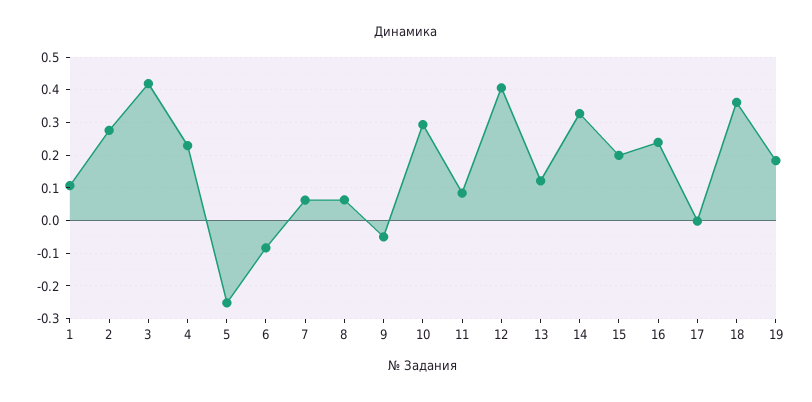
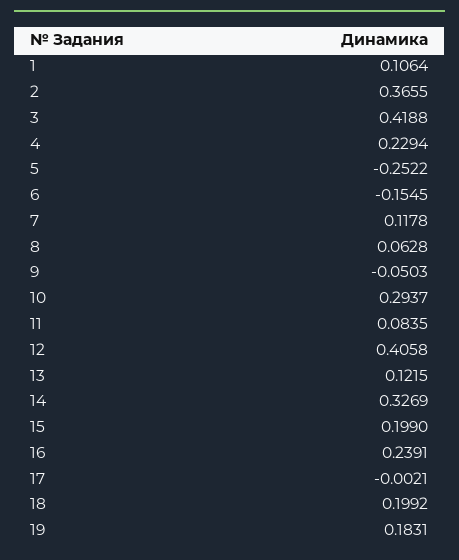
2: 0.28 -> 0.3655
6: -0.08 -> -0.1545
7: 0.06 -> 0.1178
18: 0.36 -> 0.1992

